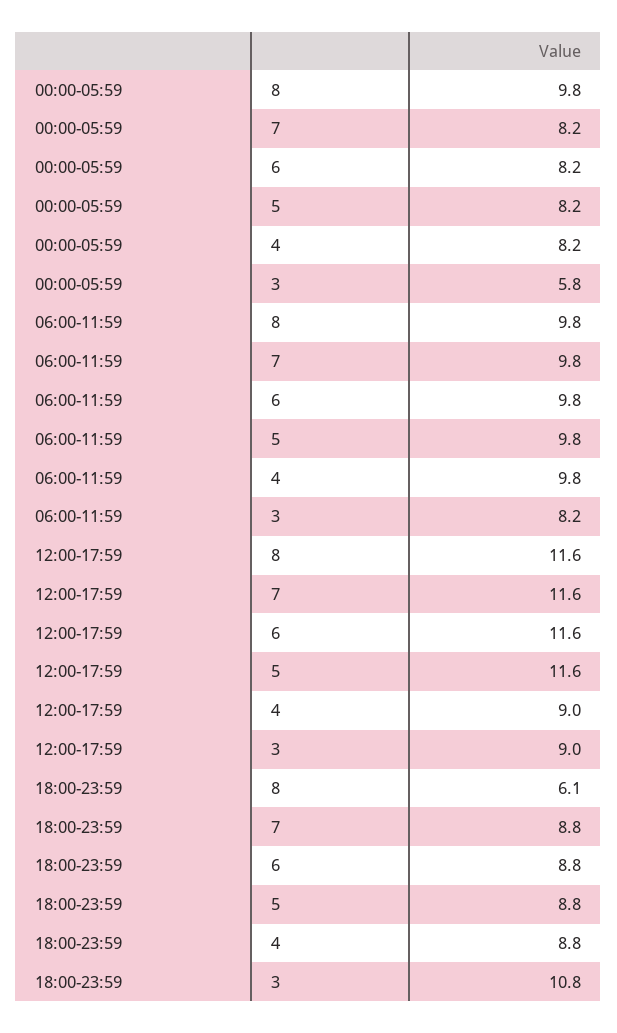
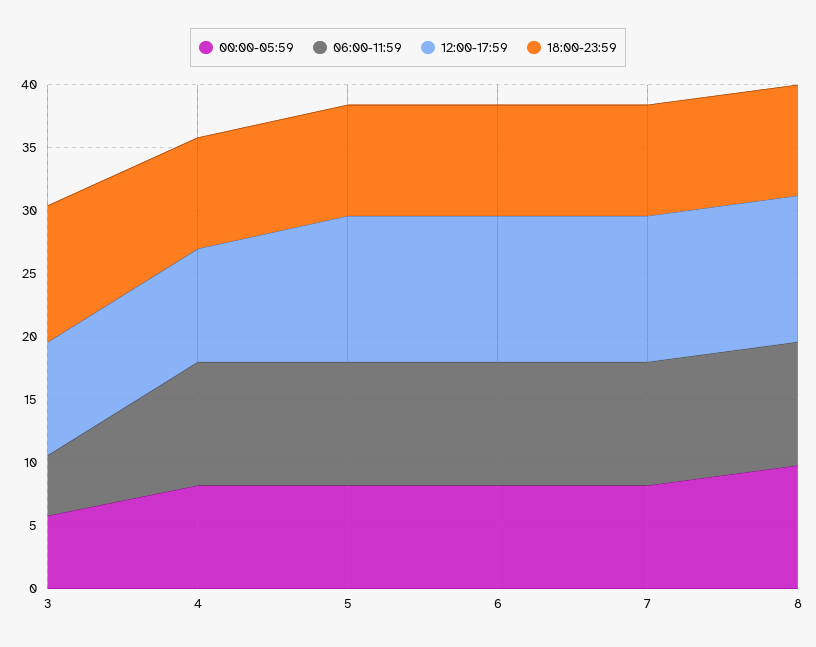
06:00-11:59, 3: 8.2 -> 5
18:00-23:59, 8: 6.1 -> 9

